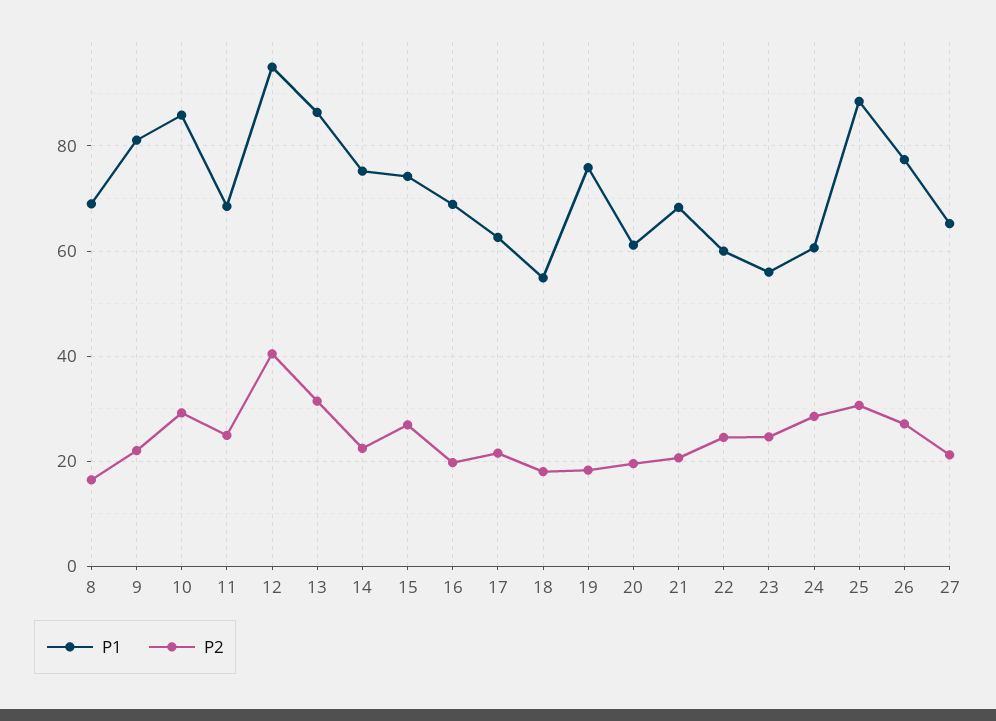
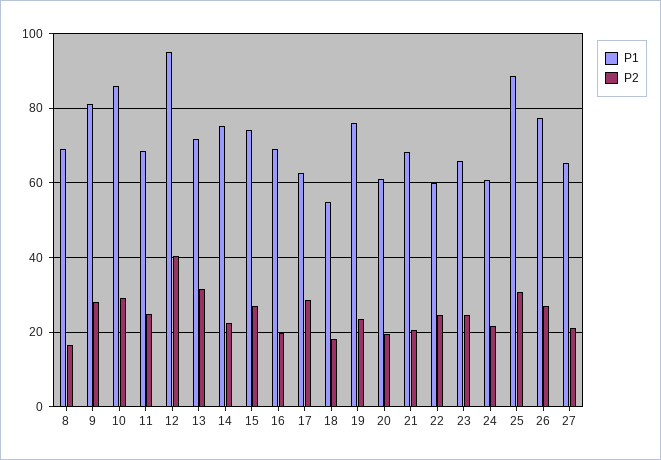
P2, 9: 22 -> 28
P1, 13: 86 -> 72
P2, 17: 22 -> 28
P2, 19: 18 -> 24
P1, 23: 56 -> 66
P2, 24: 28 -> 22

